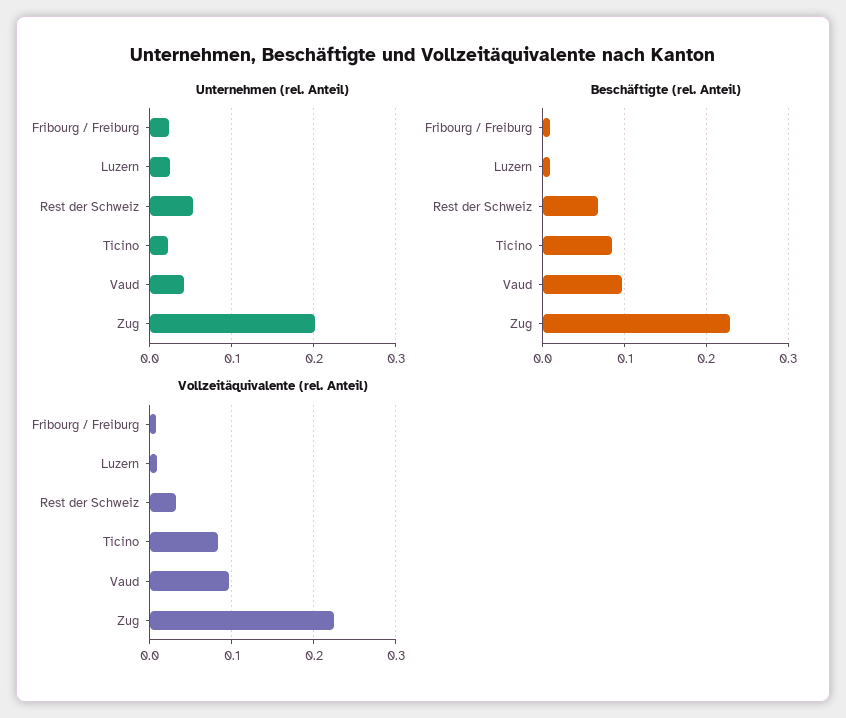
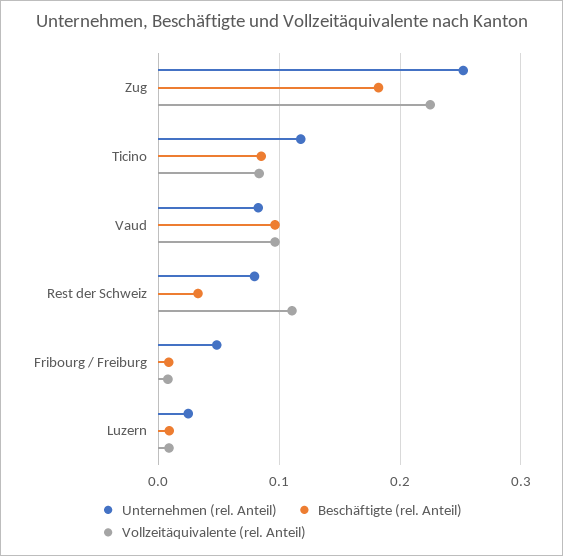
Unternehmen (rel. Anteil), Fribourg / Freiburg: 0.02 -> 0.05
Unternehmen (rel. Anteil), Rest der Schweiz: 0.05 -> 0.08
Unternehmen (rel. Anteil), Ticino: 0.02 -> 0.12
Unternehmen (rel. Anteil), Vaud: 0.04 -> 0.08
Unternehmen (rel. Anteil), Zug: 0.2 -> 0.25
Beschäftigte (rel. Anteil), Rest der Schweiz: 0.07 -> 0.03
Beschäftigte (rel. Anteil), Zug: 0.23 -> 0.18
Vollzeitäquivalente (rel. Anteil), Rest der Schweiz: 0.03 -> 0.11

